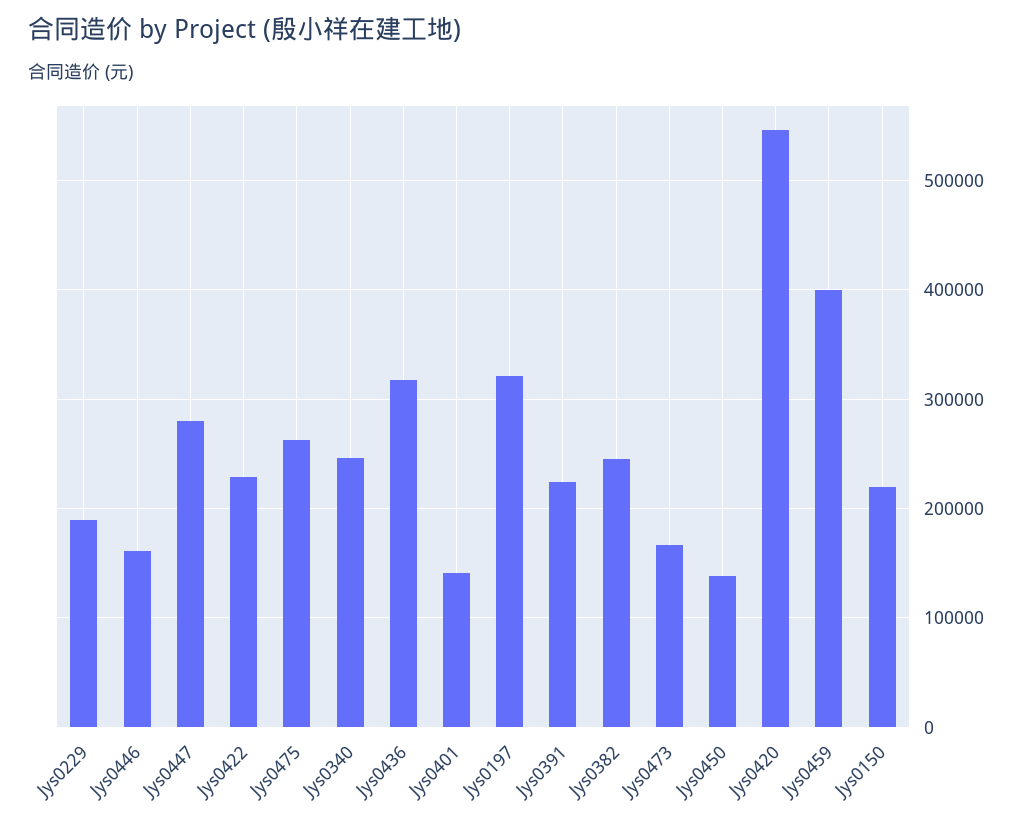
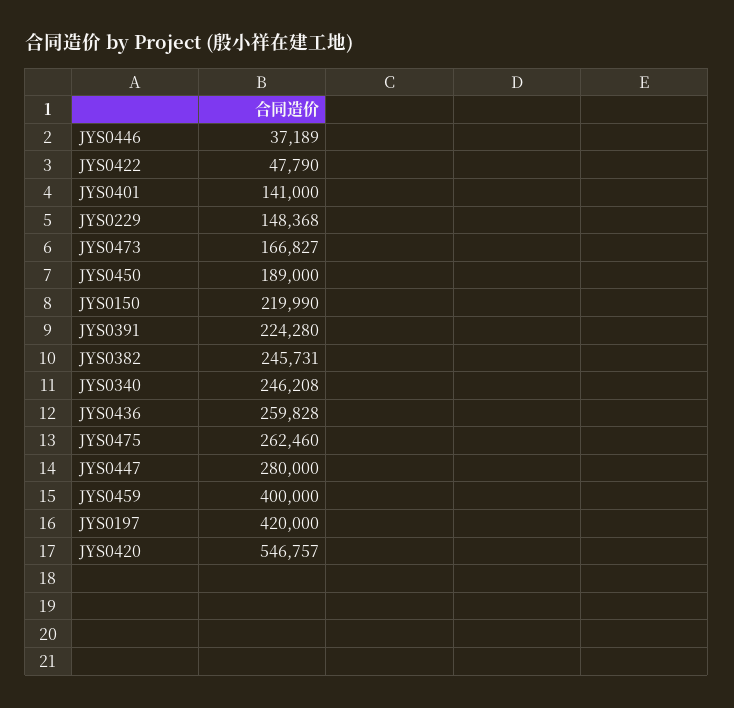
Jys0229: 190000 -> 148368
Jys0446: 160000 -> 37189
Jys0422: 230000 -> 47790
Jys0436: 320000 -> 259828
Jys0197: 320000 -> 420000
Jys0450: 140000 -> 189000

